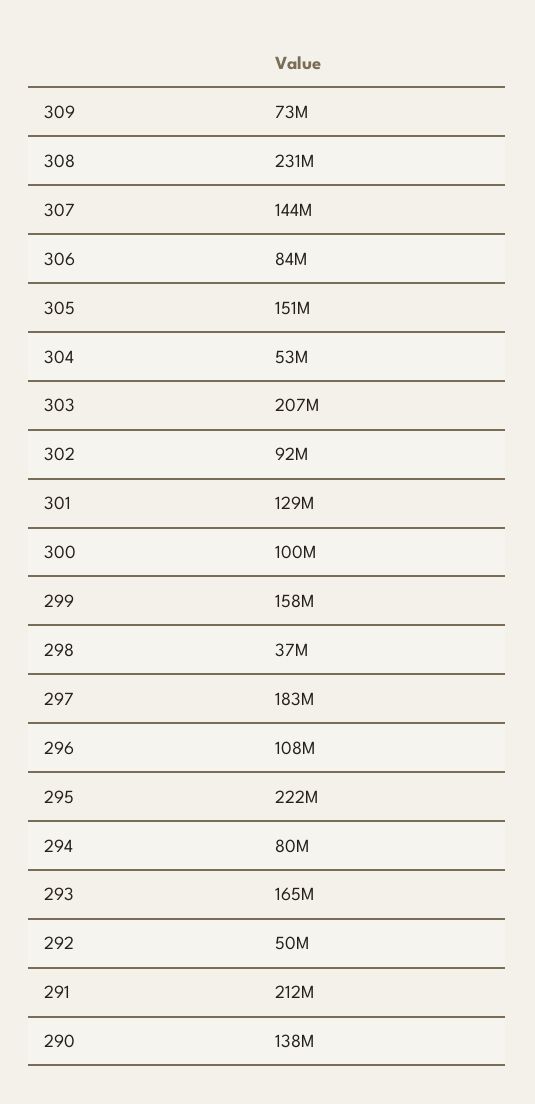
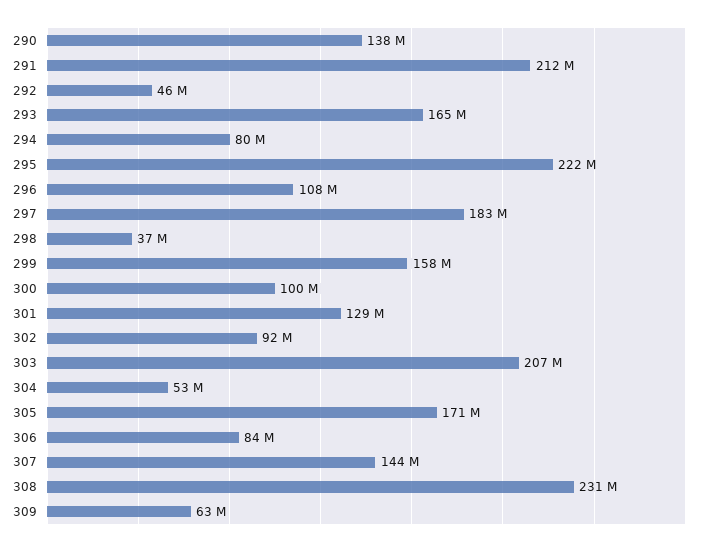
309: 73000000 -> 63000000
305: 151000000 -> 171000000
292: 50000000 -> 46000000

